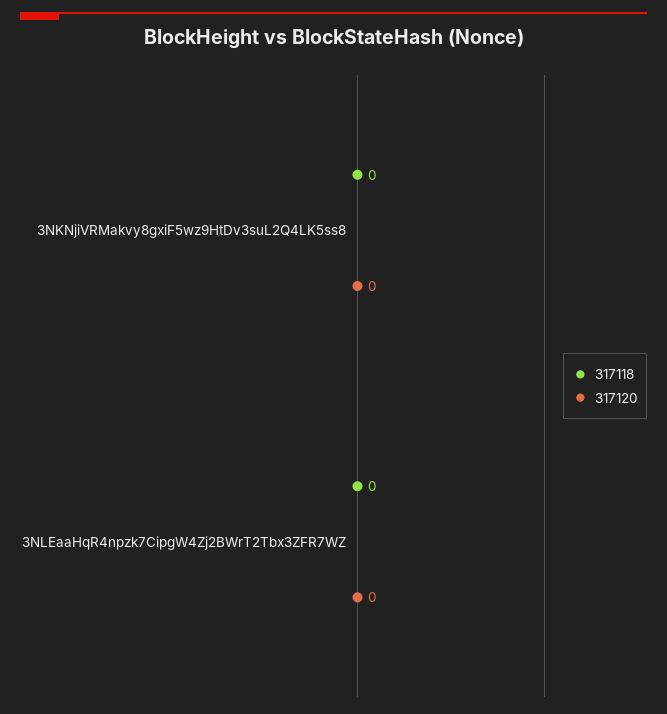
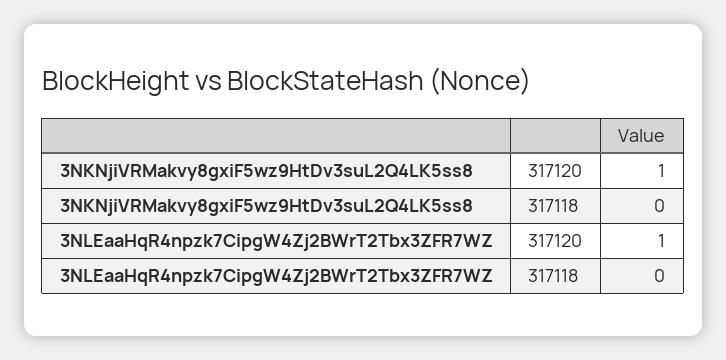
317120, 3NKNjiVRMakvy8gxiF5wz9HtDv3suL2Q4LK5ss8: 0 -> 1
317120, 3NLEaaHqR4npzk7CipgW4Zj2BWrT2Tbx3ZFR7WZ: 0 -> 1

